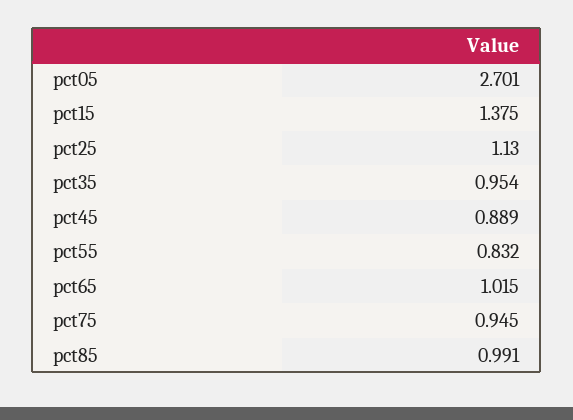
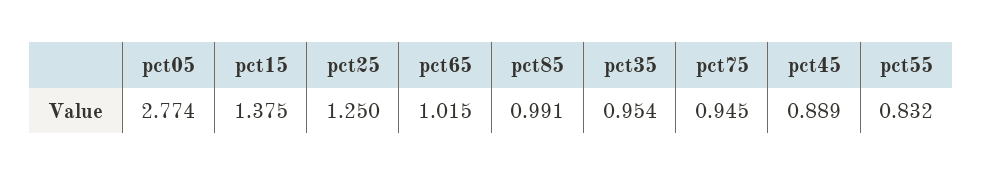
pct05: 2.701 -> 2.774
pct25: 1.13 -> 1.25

